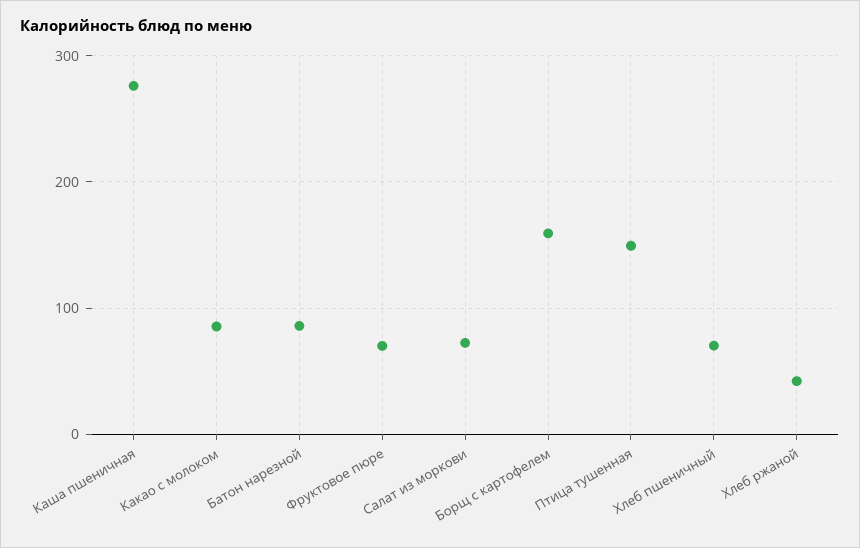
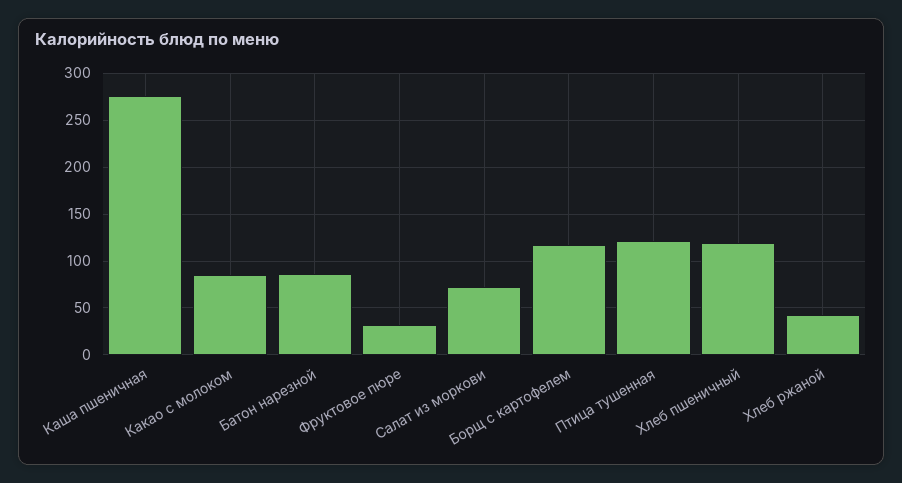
Фруктовое пюре: 70 -> 30
Борщ с картофелем: 160 -> 120
Птица тушенная: 150 -> 120
Хлеб пшеничный: 70 -> 120

